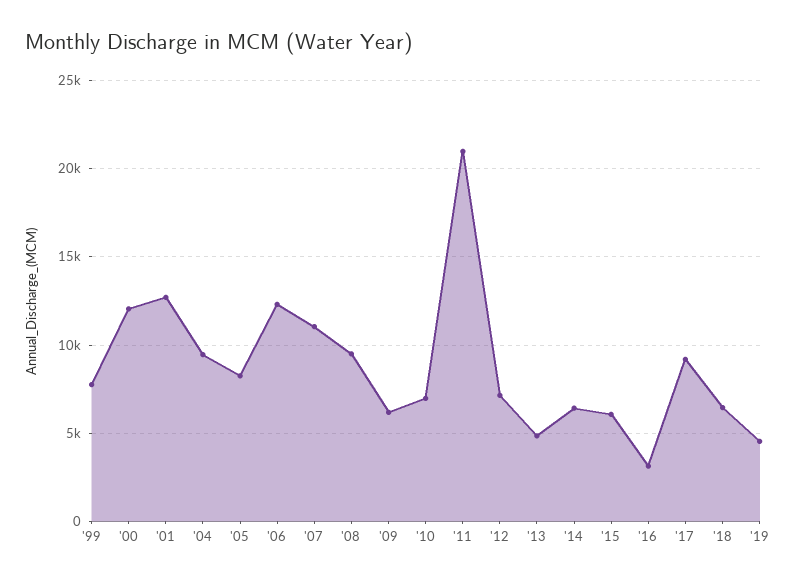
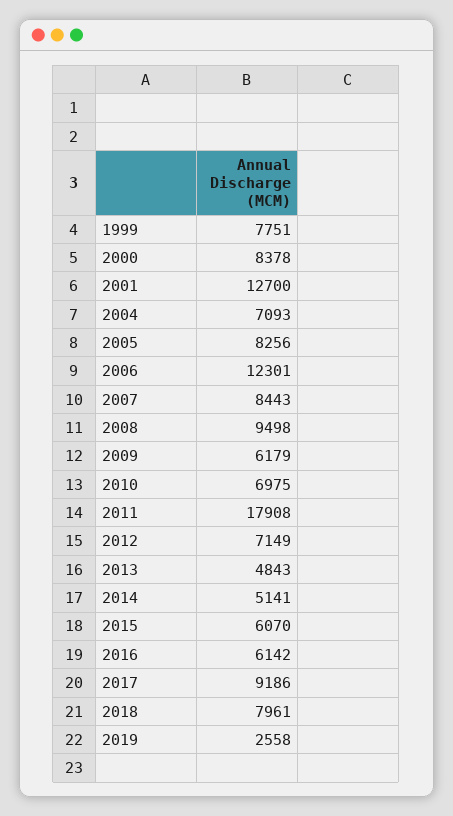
'00: 12000 -> 8378
'04: 9500 -> 7093
'07: 11000 -> 8443
'11: 21000 -> 17908
'14: 6500 -> 5141
'16: 3000 -> 6142
'18: 6500 -> 7961
'19: 4500 -> 2558

